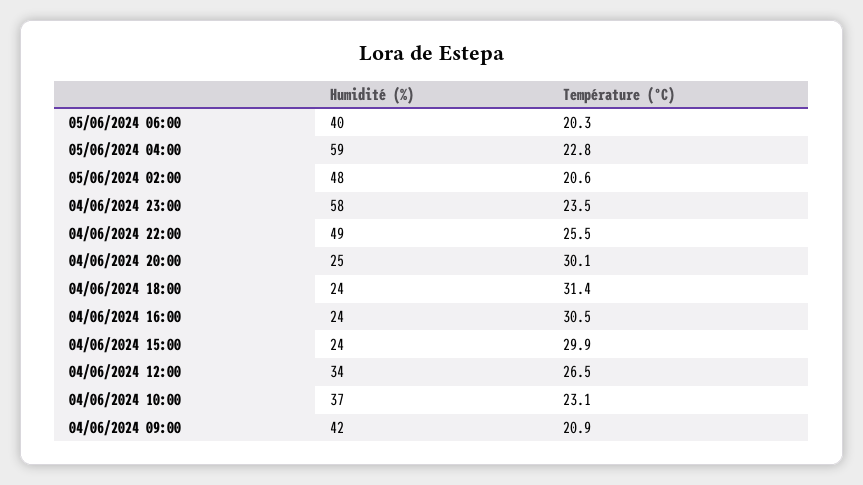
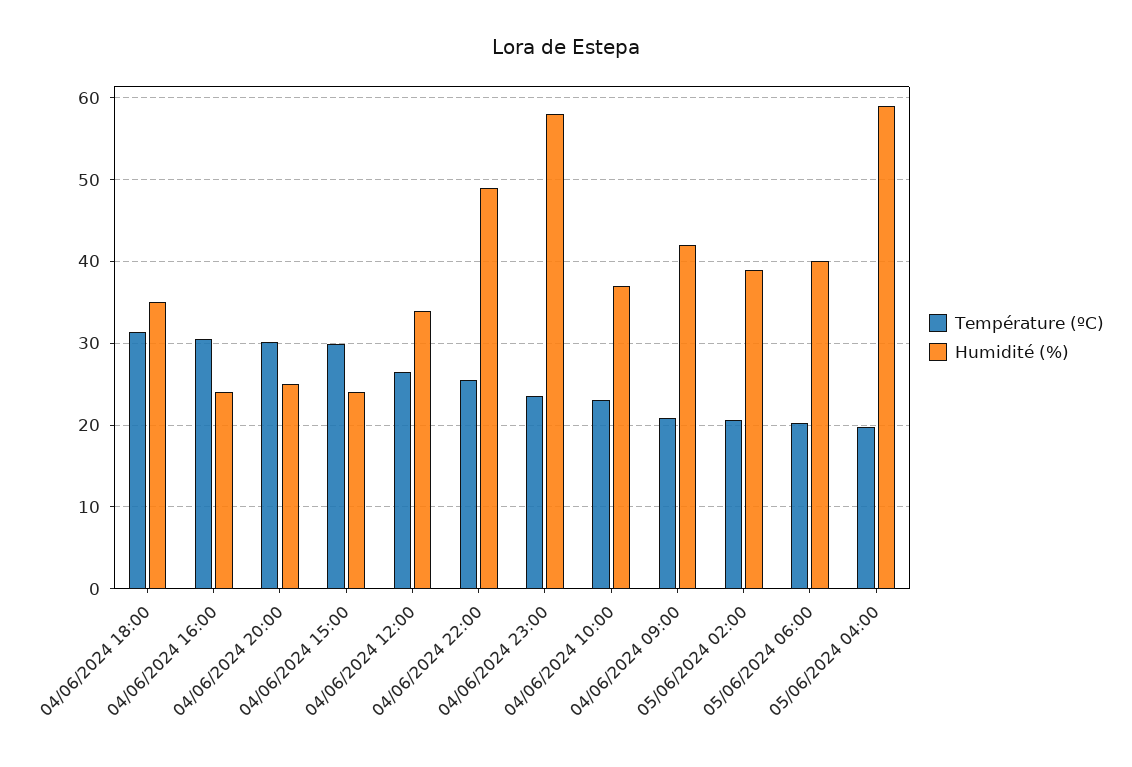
Température (ºC), 05/06/2024 04:00: 22.8 -> 20
Humidité (%), 05/06/2024 02:00: 48 -> 39
Humidité (%), 04/06/2024 18:00: 24 -> 35

